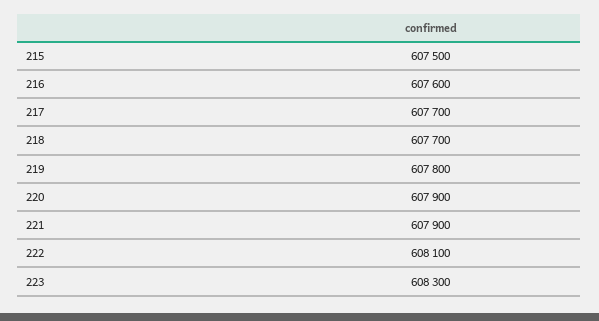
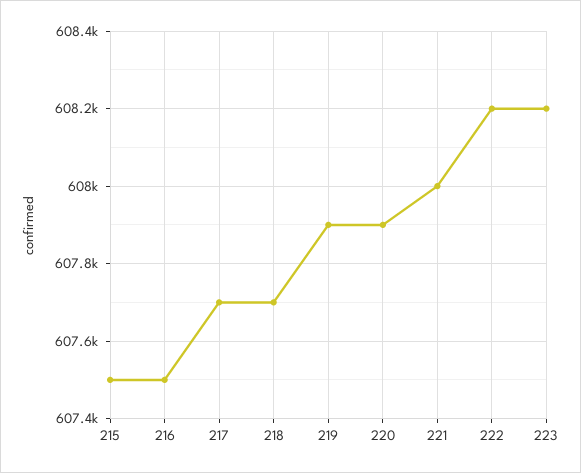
216: 607600 -> 607500
219: 607800 -> 607900
221: 607900 -> 608000
222: 608100 -> 608200
223: 608300 -> 608200

